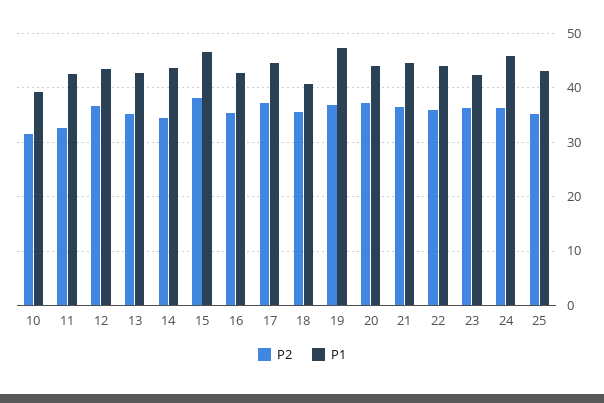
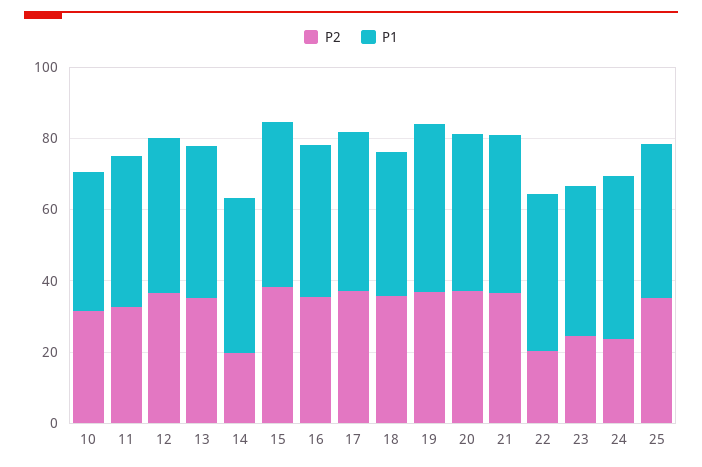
P2, 14: 34 -> 20
P2, 22: 36 -> 20
P2, 23: 36 -> 25
P2, 24: 36 -> 25

